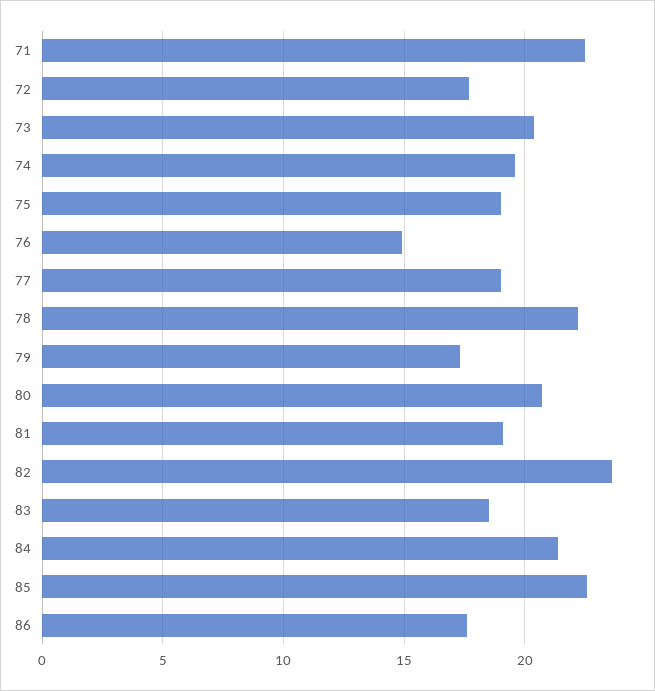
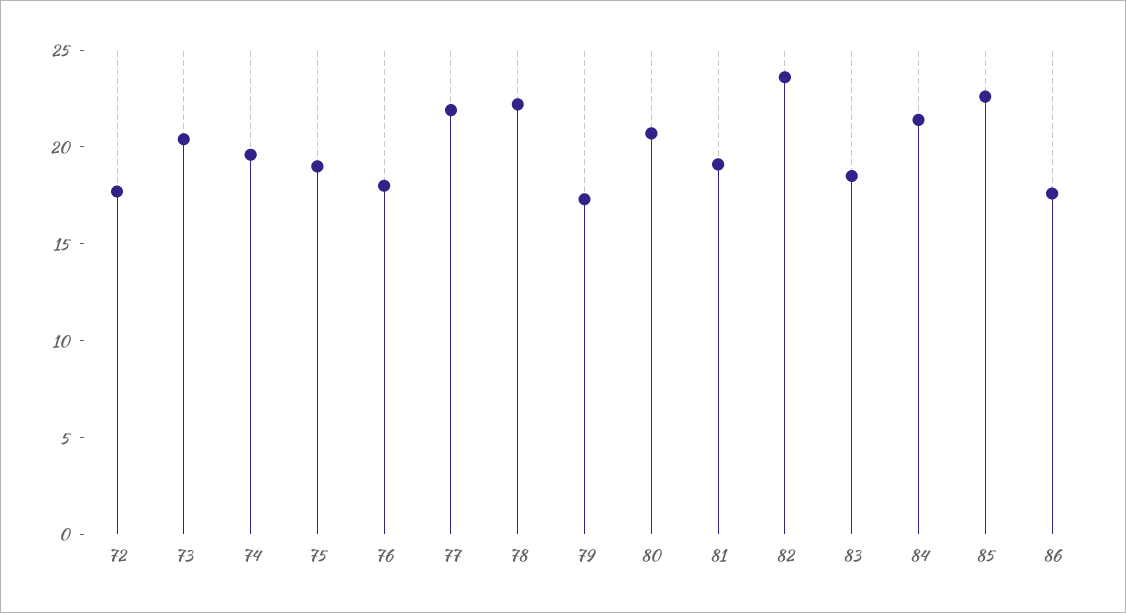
71: 22.5 -> none
76: 15 -> 18
77: 19 -> 22

